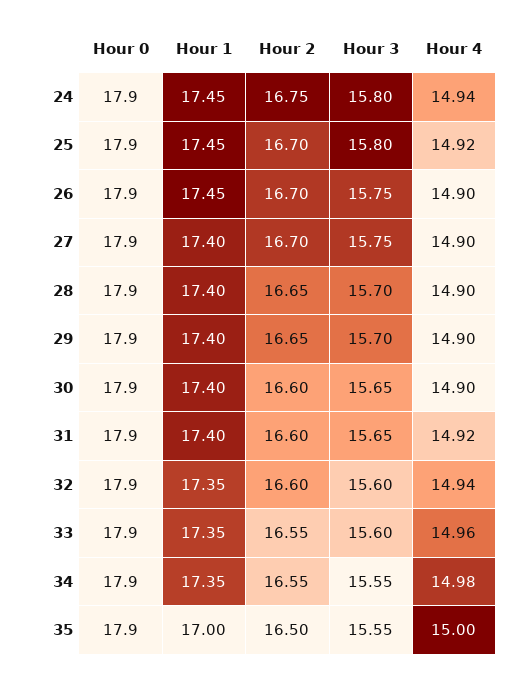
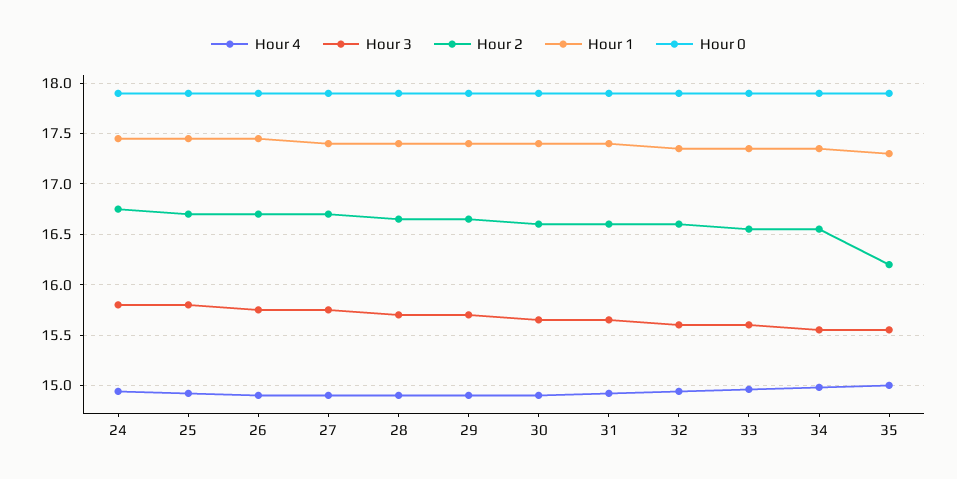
Hour 1, 35: 17 -> 17.3
Hour 2, 35: 16.5 -> 16.2

